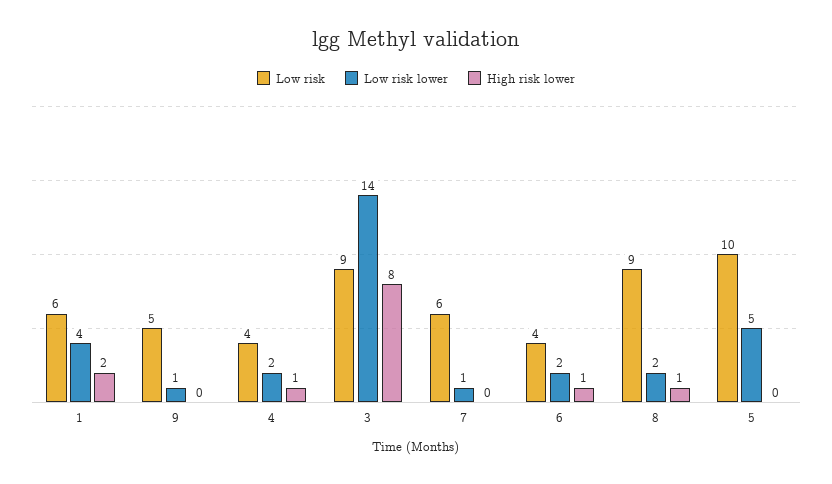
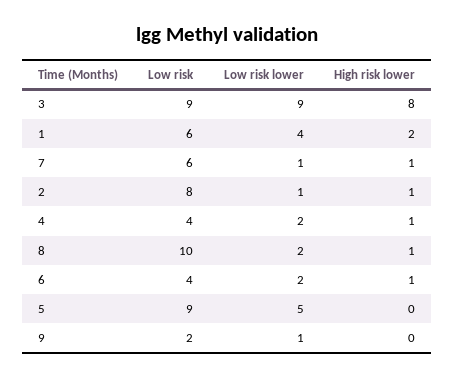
Low risk, 9: 5 -> 2
Low risk lower, 3: 14 -> 9
High risk lower, 7: 0 -> 1
Low risk, 8: 9 -> 10
Low risk, 5: 10 -> 9
Low risk, 2: none -> 8
Low risk lower, 2: none -> 1
High risk lower, 2: none -> 1

